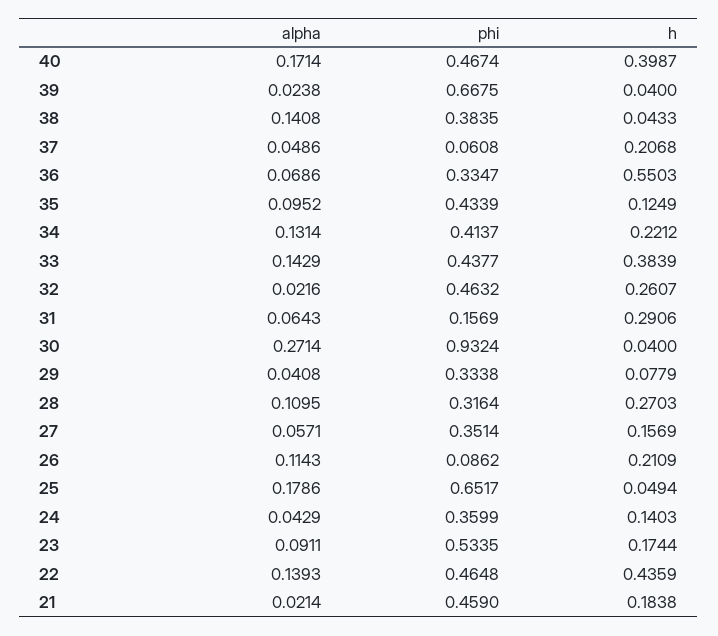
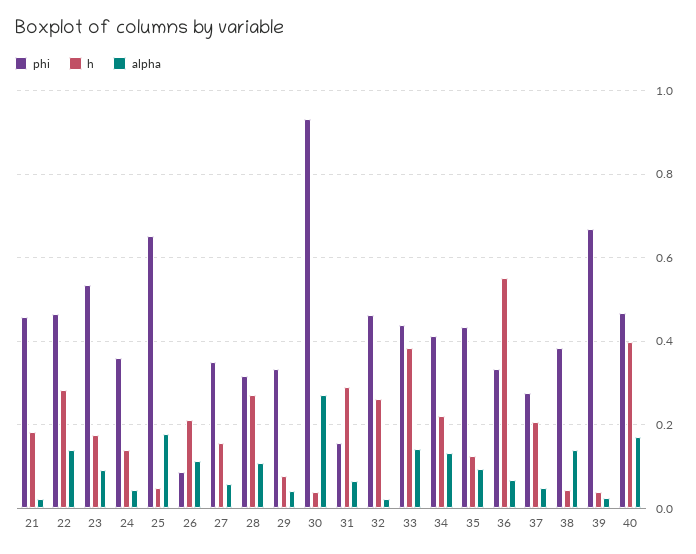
phi, 37: 0.0608 -> 0.28
h, 22: 0.4359 -> 0.28

